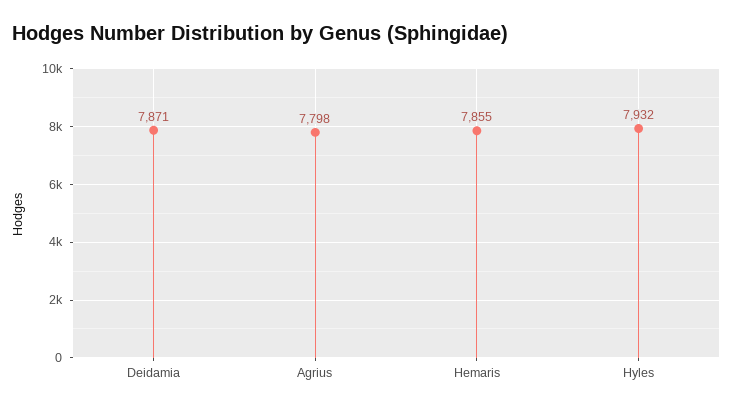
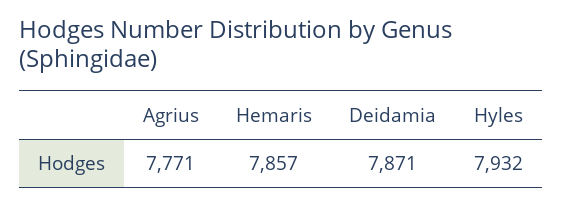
Agrius: 7798 -> 7771
Hemaris: 7855 -> 7857

